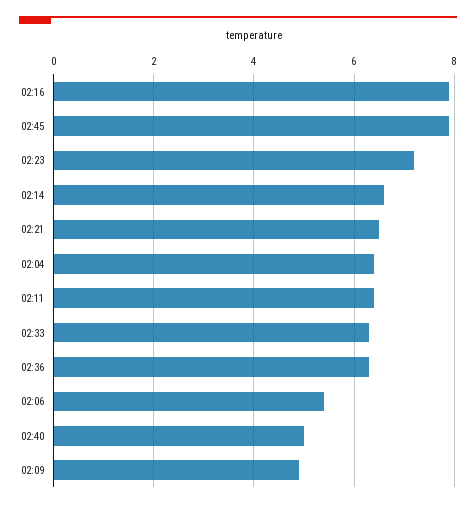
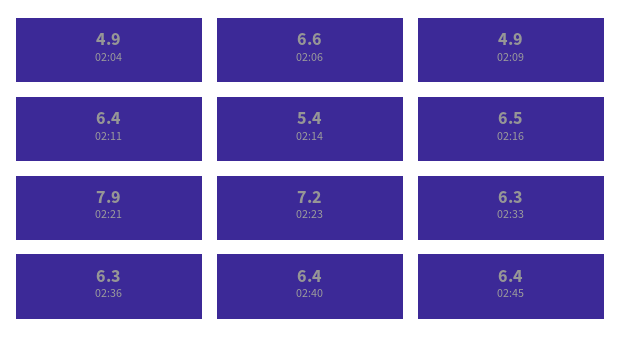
02:16: 8 -> 6.5
02:45: 8 -> 6.4
02:14: 6.5 -> 5.4
02:21: 6.5 -> 7.9
02:04: 6.5 -> 4.9
02:06: 5.5 -> 6.6
02:40: 5 -> 6.4

